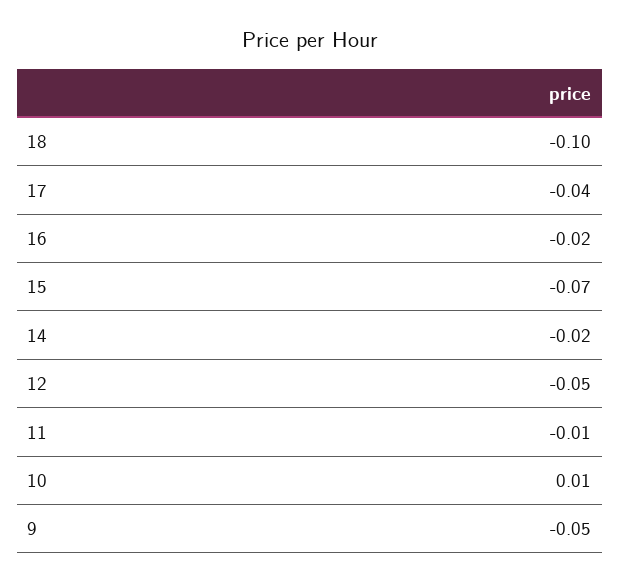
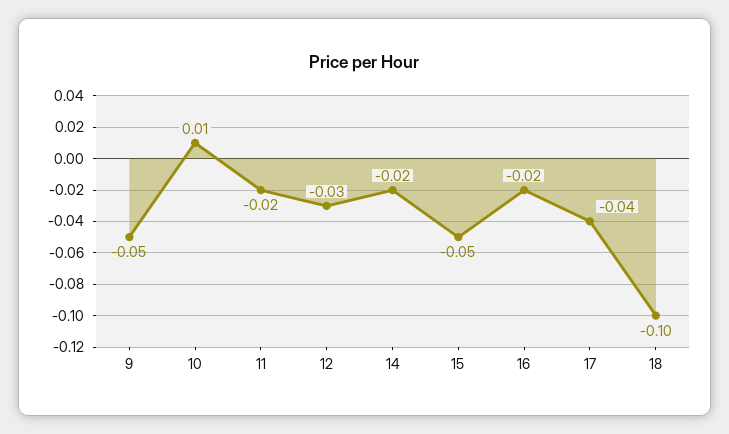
15: -0.07 -> -0.05
12: -0.05 -> -0.03
11: -0.01 -> -0.02

